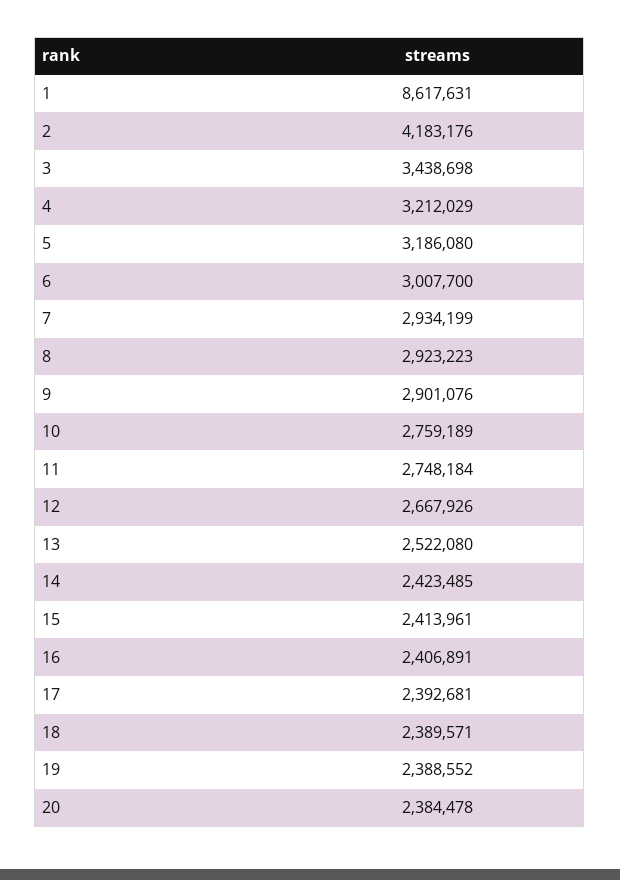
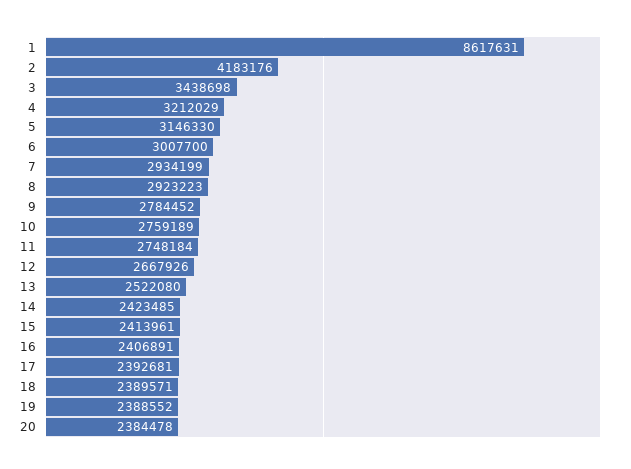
5: 3186080 -> 3146330
9: 2901076 -> 2784452

